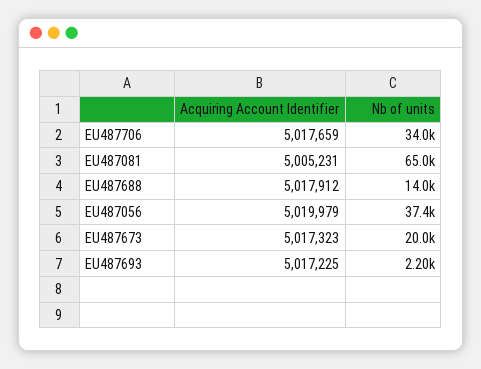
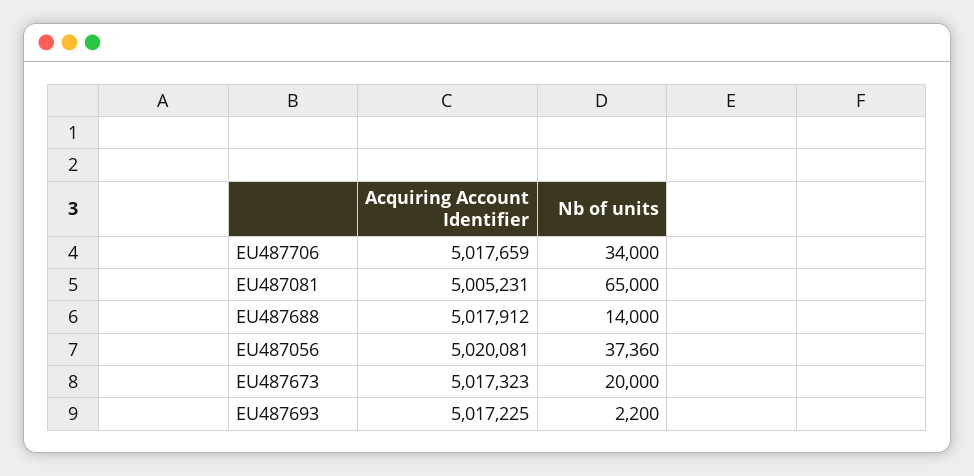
Acquiring Account Identifier, EU487056: 5019979 -> 5020081

